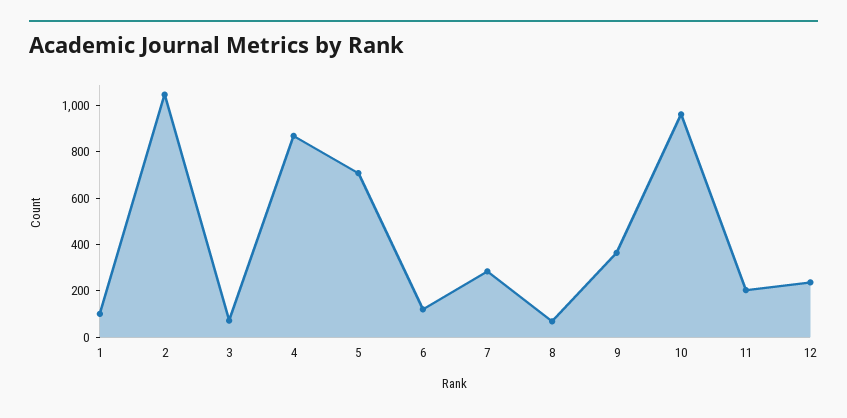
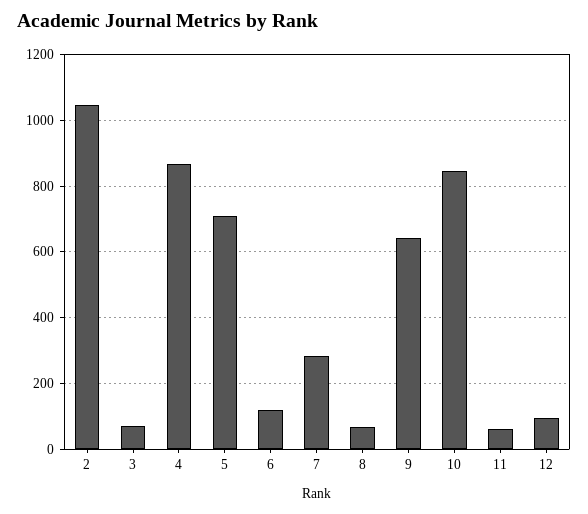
1: 100 -> none
9: 350 -> 640
10: 950 -> 840
11: 200 -> 60
12: 250 -> 100

